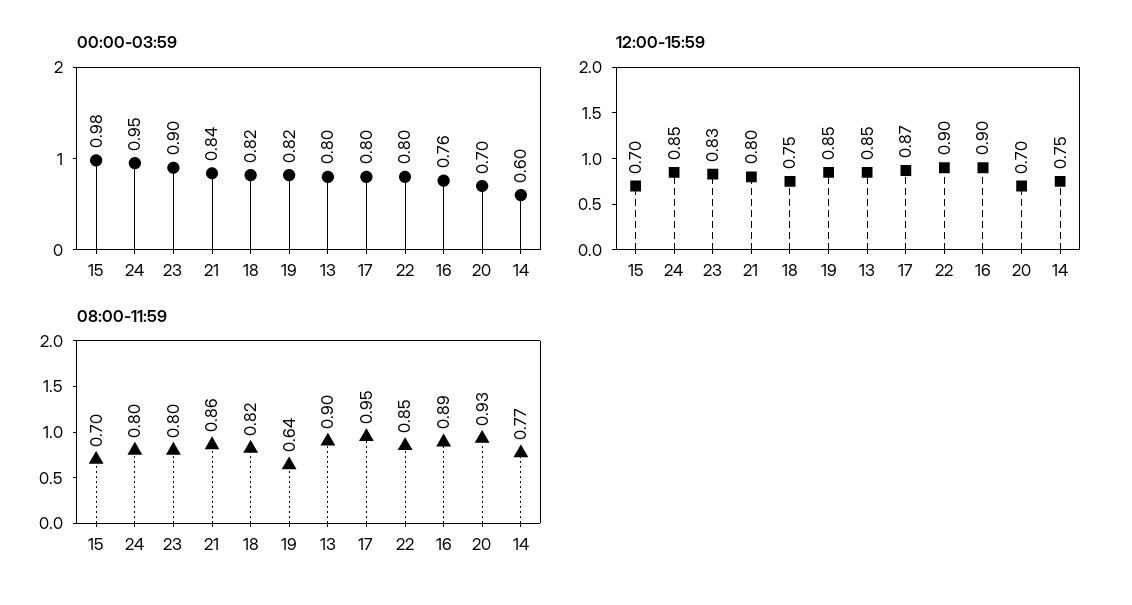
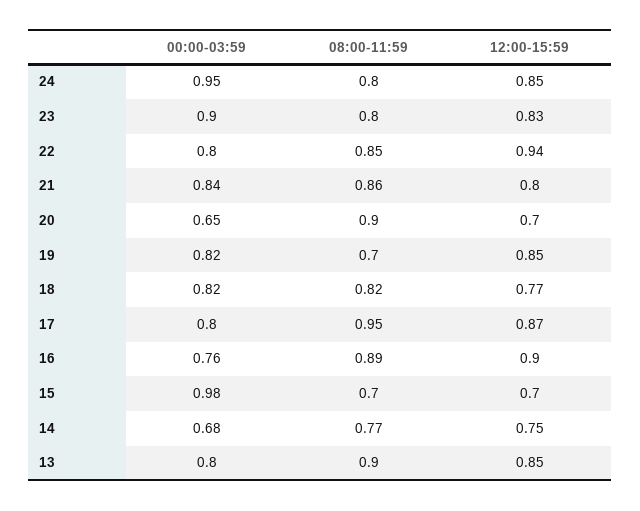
00:00-03:59, 20: 0.7 -> 0.65
00:00-03:59, 14: 0.6 -> 0.68
12:00-15:59, 18: 0.75 -> 0.77
12:00-15:59, 22: 0.9 -> 0.94
08:00-11:59, 19: 0.64 -> 0.7
08:00-11:59, 20: 0.93 -> 0.9

